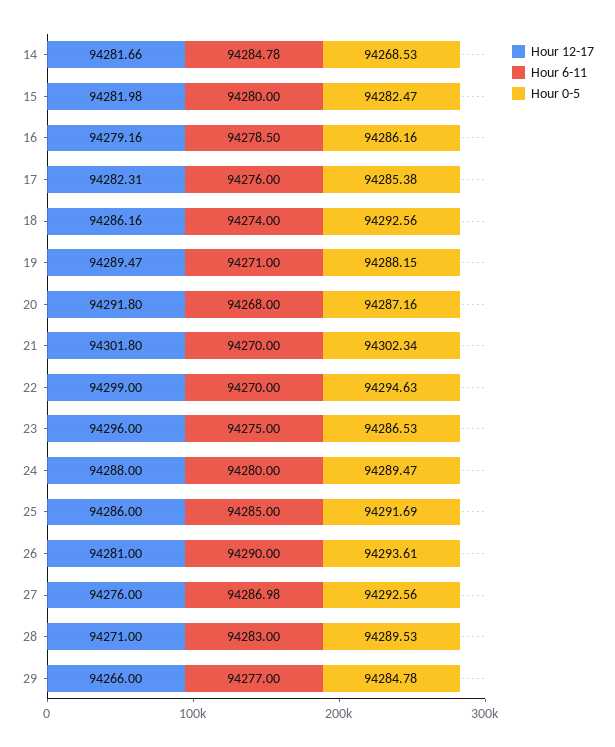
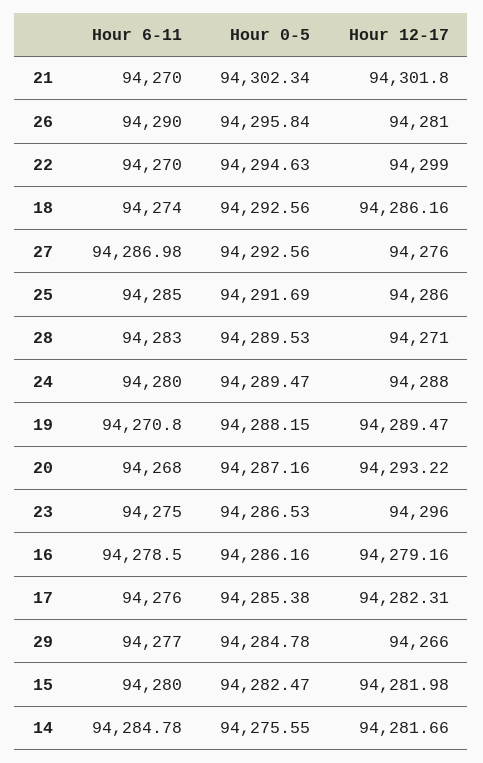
Hour 0-5, 14: 94268.53 -> 94275.55
Hour 6-11, 19: 94271 -> 94270.8
Hour 12-17, 20: 94291.8 -> 94293.22
Hour 0-5, 26: 94293.61 -> 94295.84

